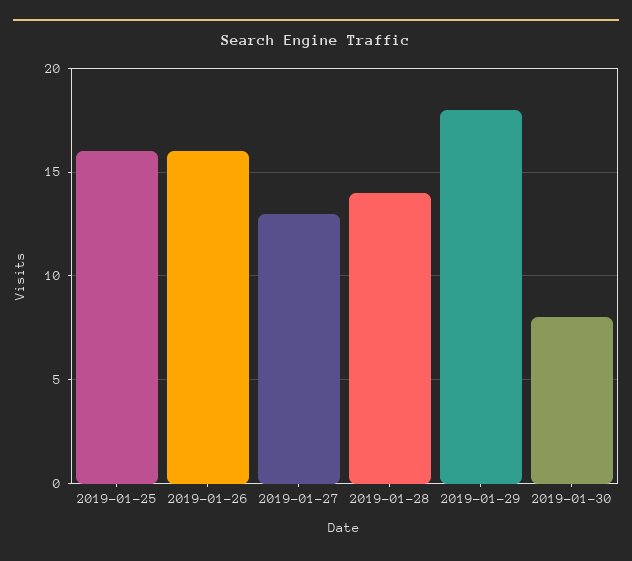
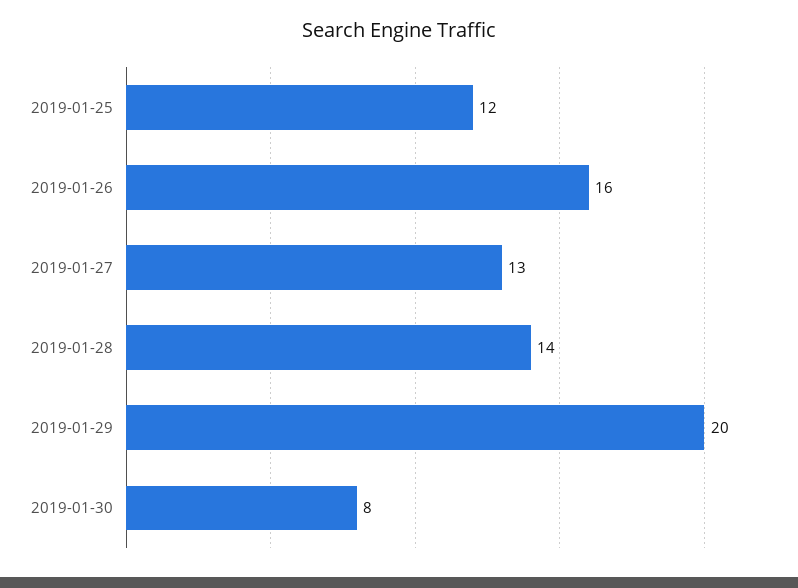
2019-01-25: 16 -> 12
2019-01-29: 18 -> 20

